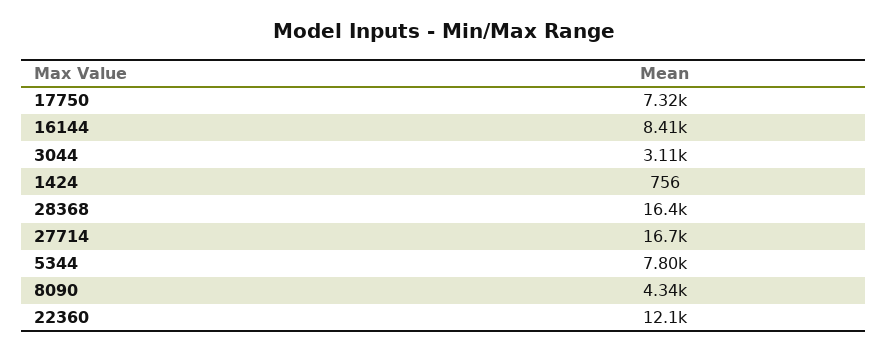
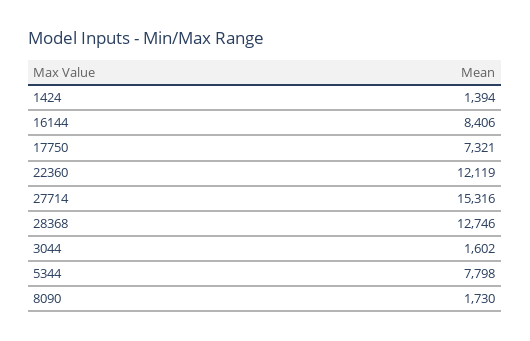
3044: 3110 -> 1602
1424: 756 -> 1394
28368: 16400 -> 12746
27714: 16700 -> 15316
8090: 4340 -> 1730

